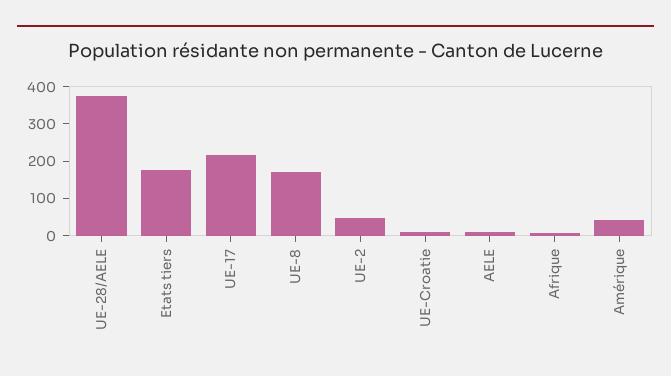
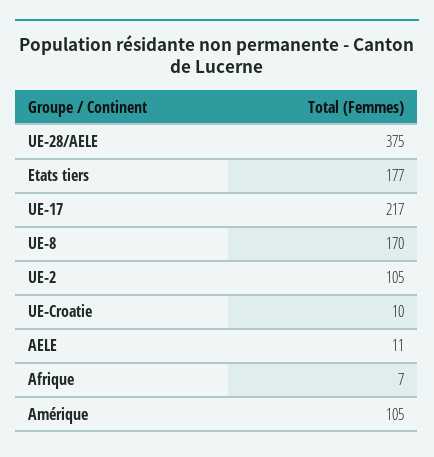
UE-2: 50 -> 105
Amérique: 50 -> 105

